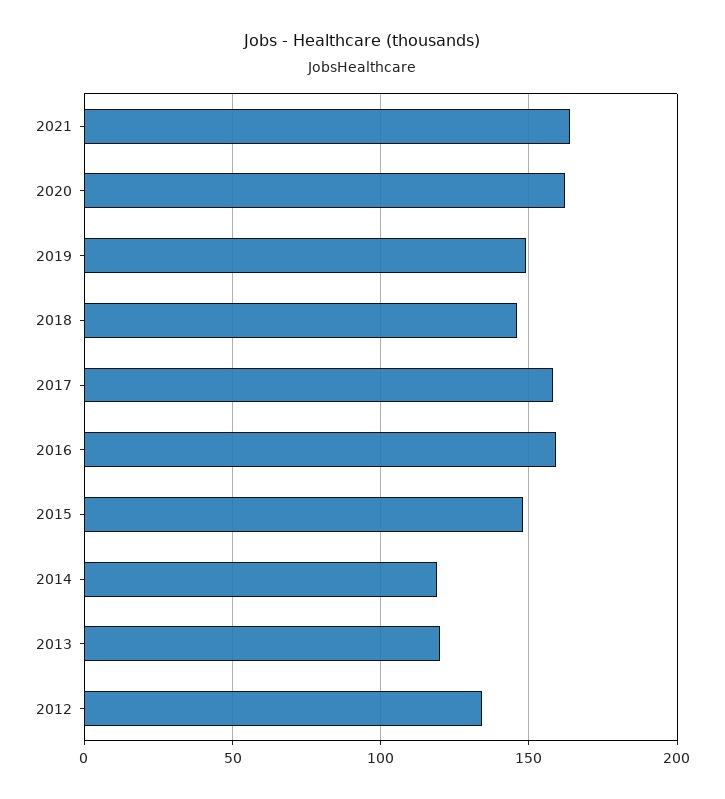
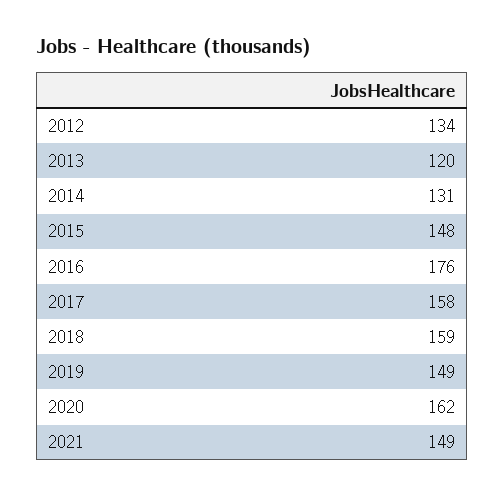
2021: 165 -> 149
2018: 145 -> 159
2016: 160 -> 176
2014: 120 -> 131

